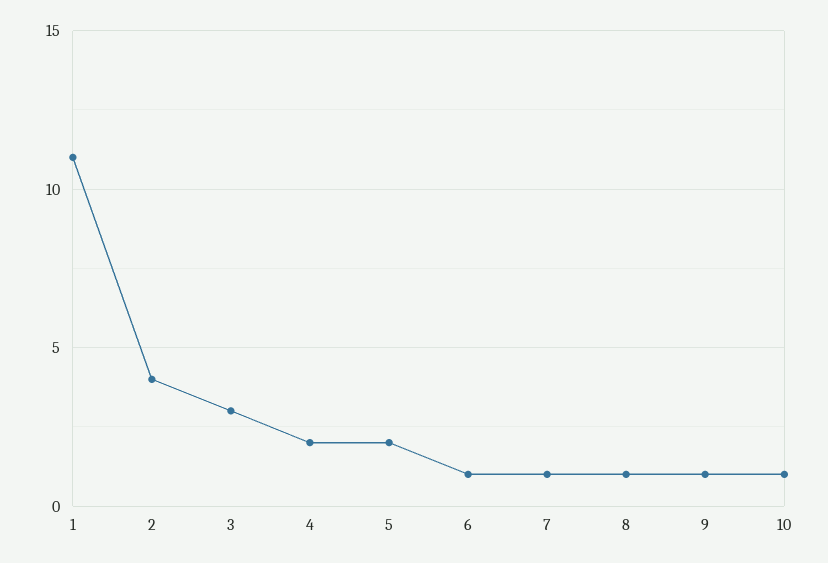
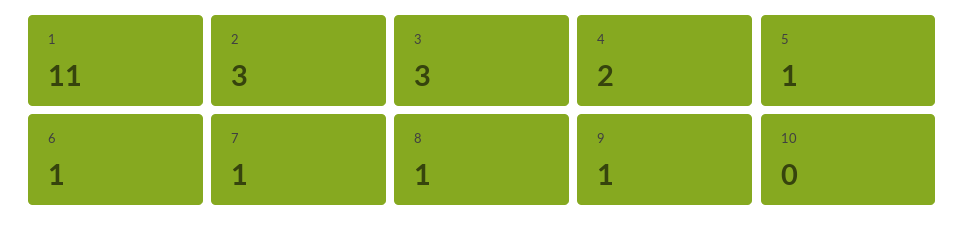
2: 4 -> 3
5: 2 -> 1
10: 1 -> 0

